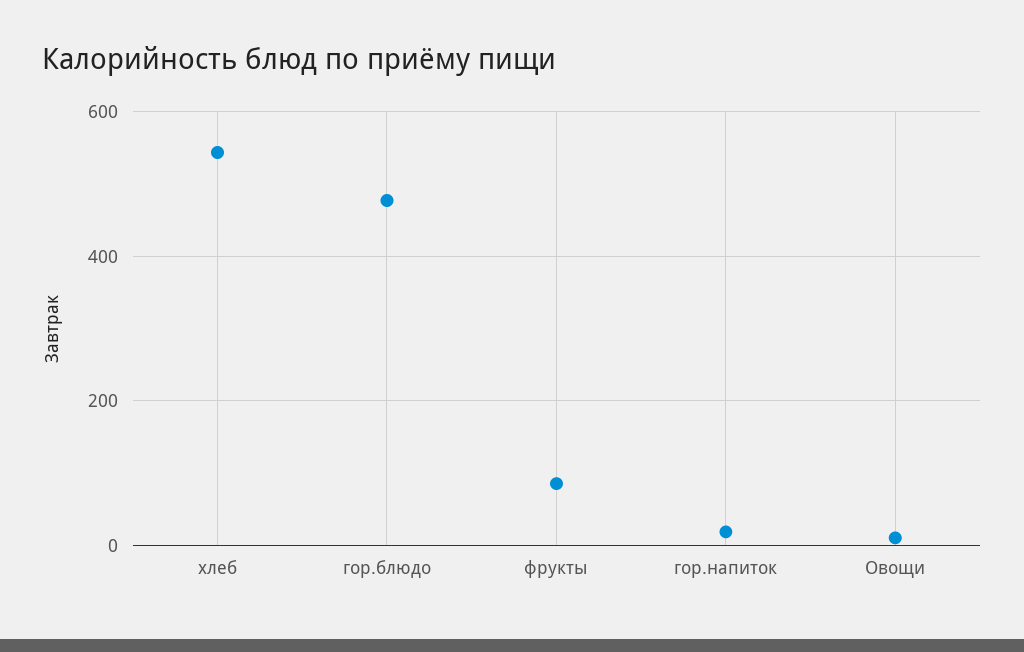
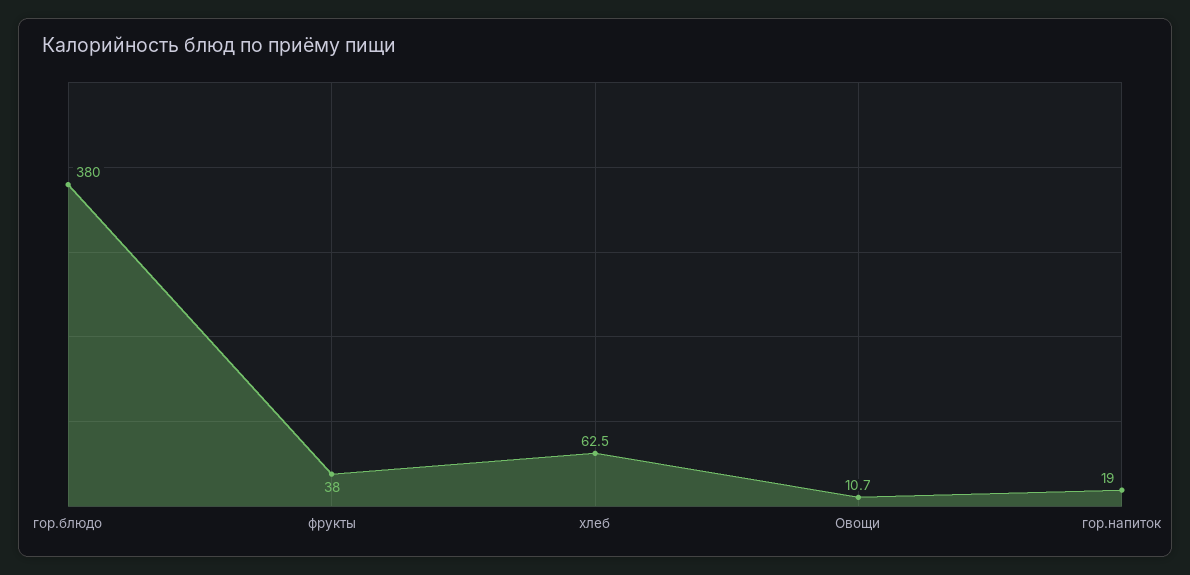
хлеб: 540 -> 62.5
гор.блюдо: 480 -> 380
фрукты: 80 -> 38

